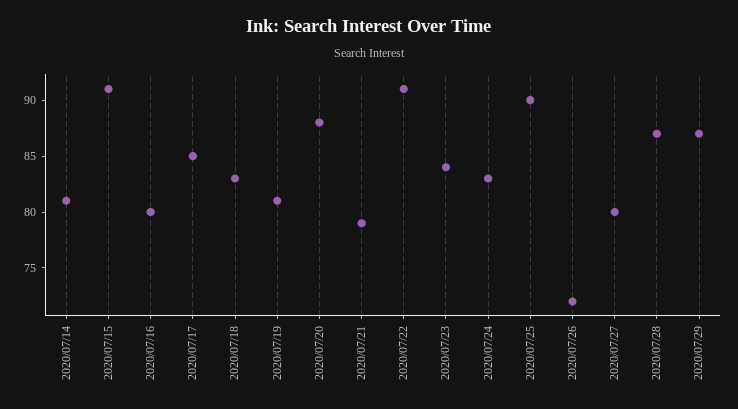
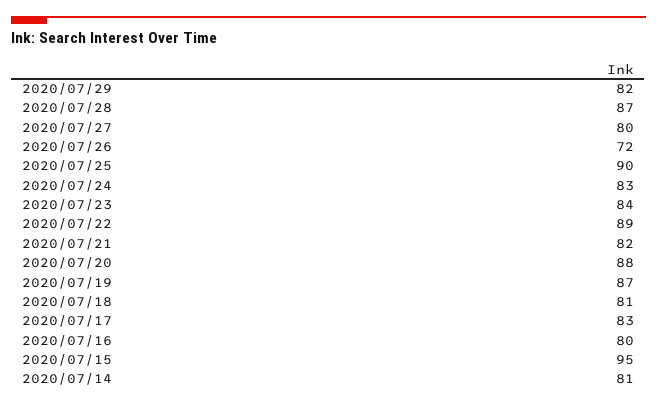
2020/07/15: 91 -> 95
2020/07/17: 85 -> 83
2020/07/18: 83 -> 81
2020/07/19: 81 -> 87
2020/07/21: 79 -> 82
2020/07/22: 91 -> 89
2020/07/29: 87 -> 82

